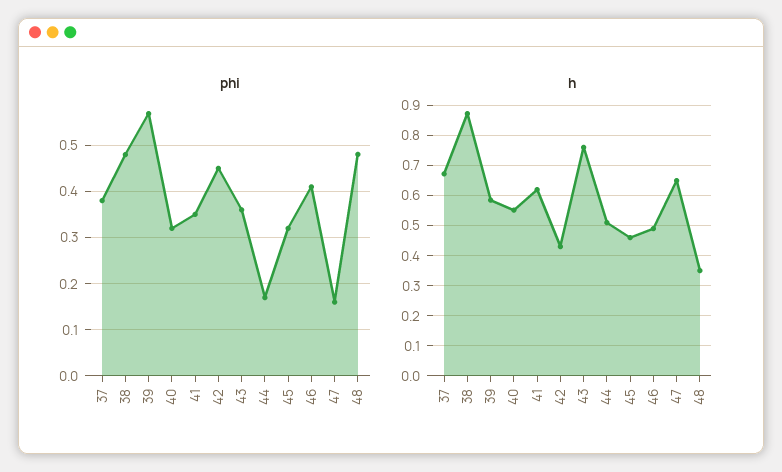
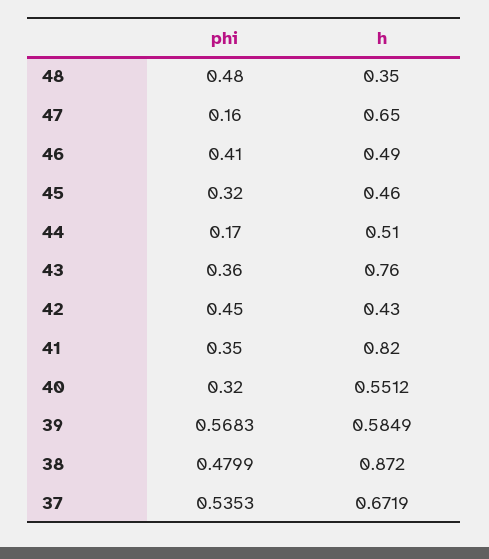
phi, 37: 0.38 -> 0.5353
h, 41: 0.62 -> 0.82

